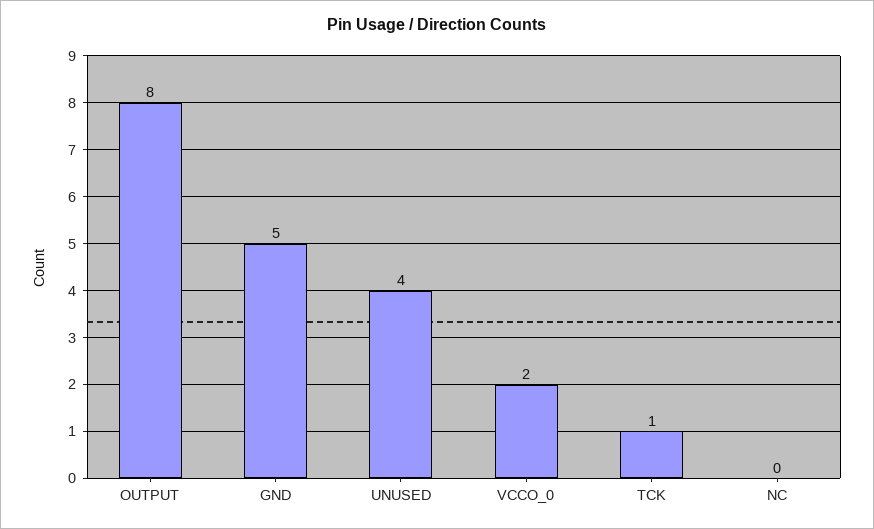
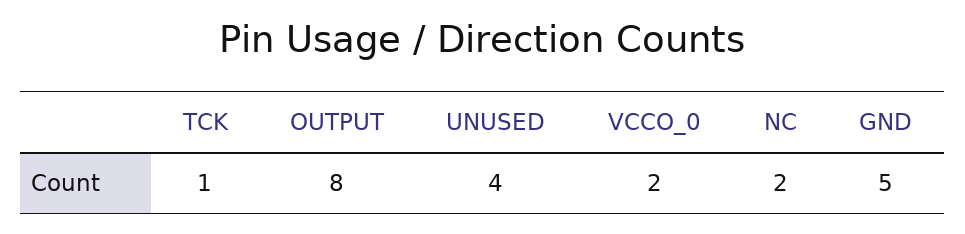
NC: 0 -> 2

